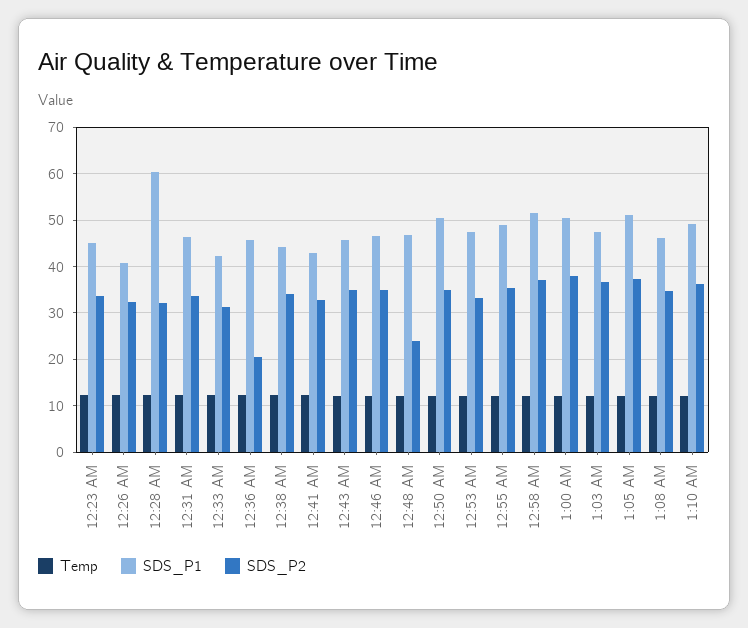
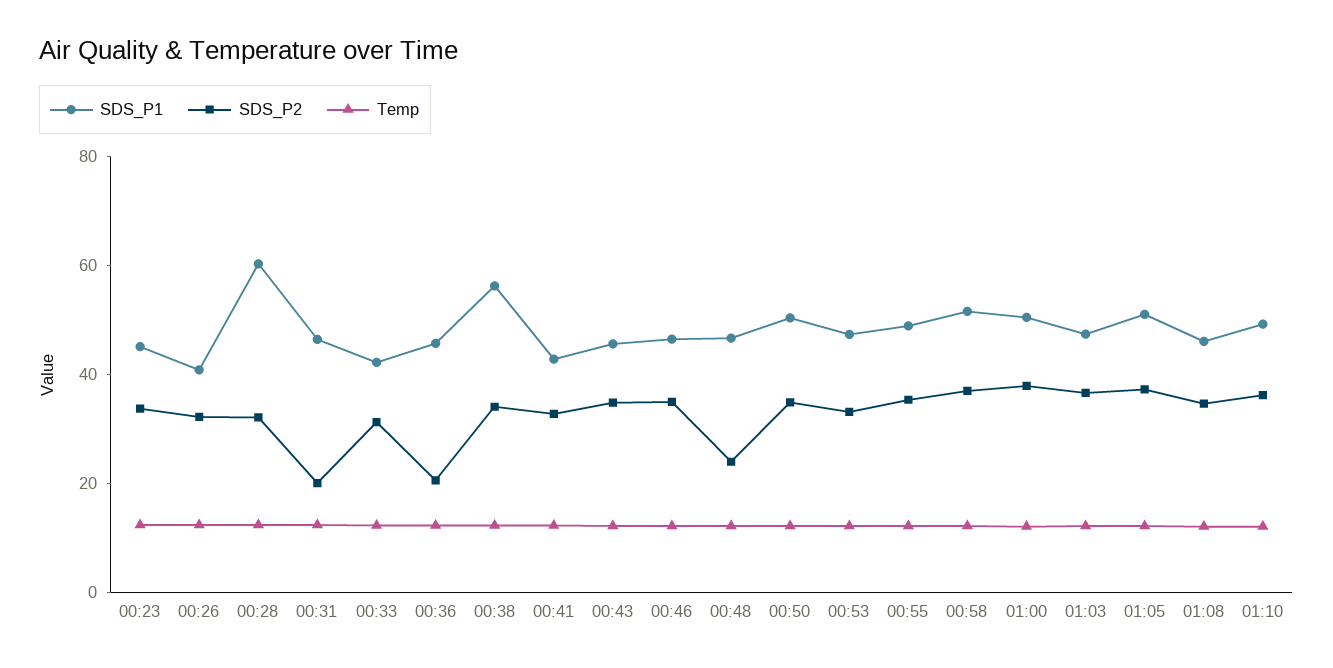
SDS_P2, 12:31 AM: 34 -> 20
SDS_P1, 12:38 AM: 44 -> 55

